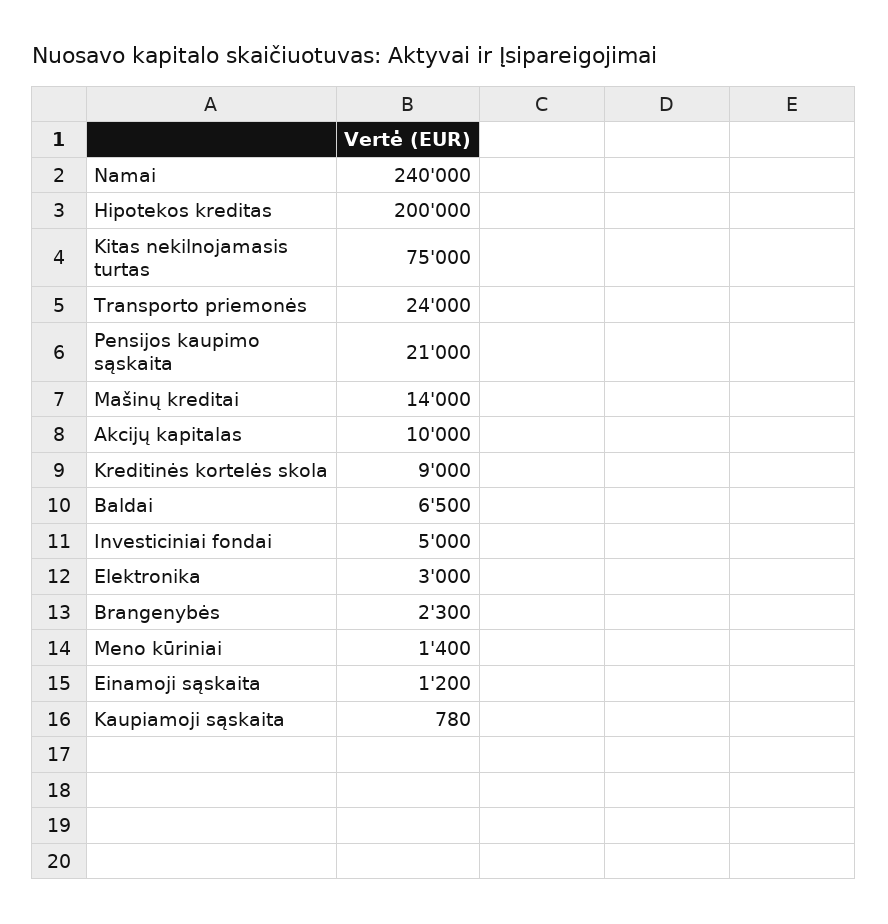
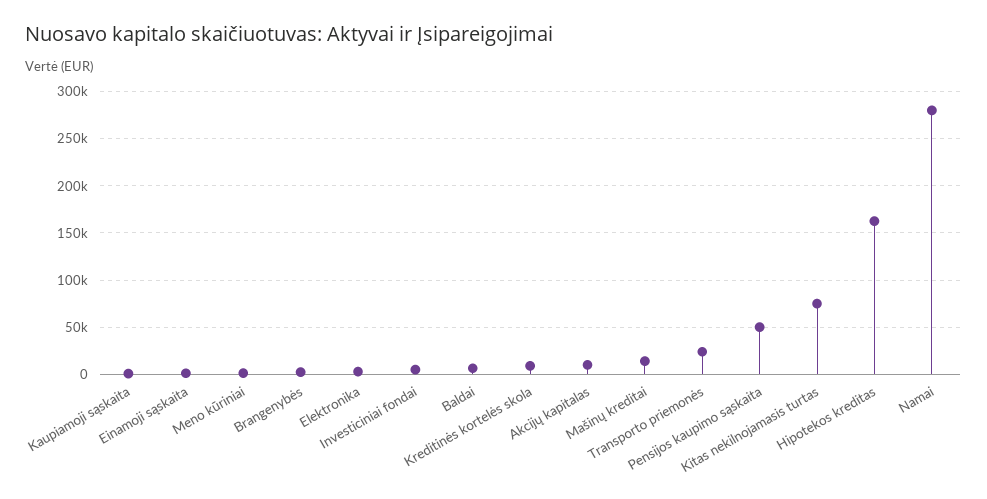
Namai: 240000 -> 280000
Hipotekos kreditas: 200000 -> 160000
Pensijos kaupimo sąskaita: 21000 -> 50000

